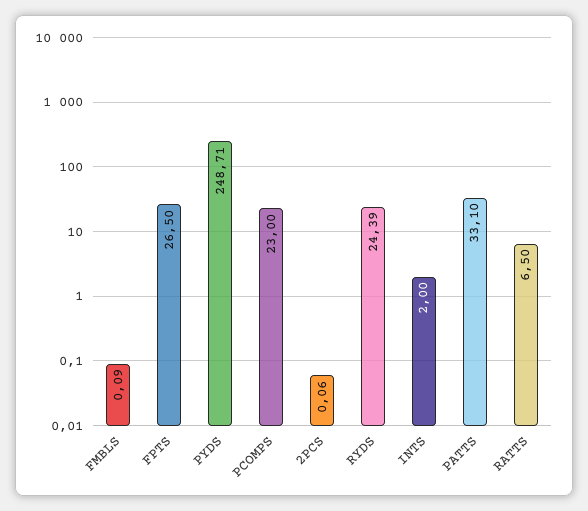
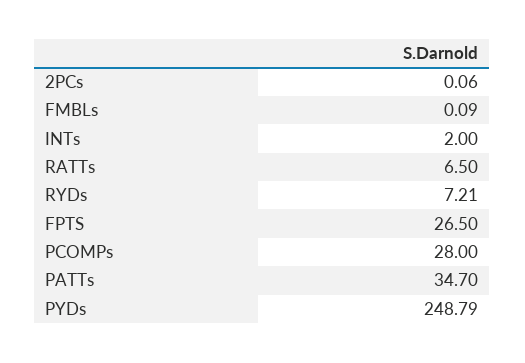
PYDS: 248.71 -> 248.79
PCOMPS: 23 -> 28
RYDS: 24.39 -> 7.21
PATTS: 33.1 -> 34.7

